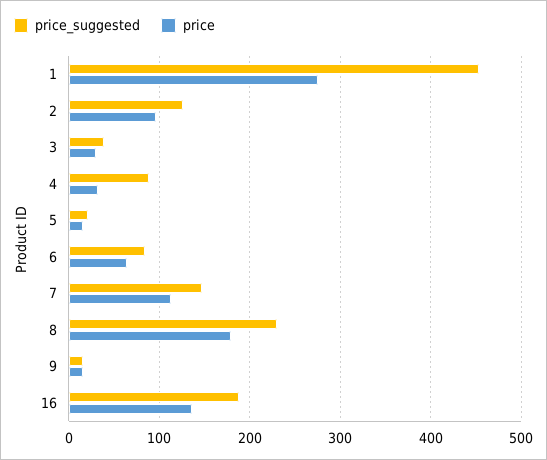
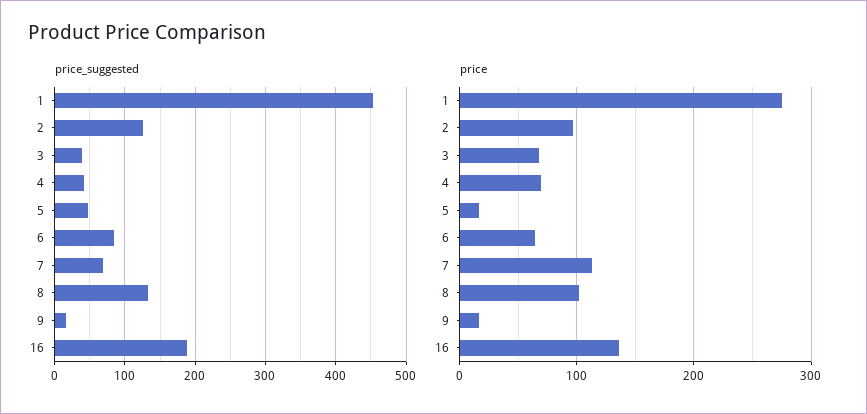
price, 3: 30 -> 70
price_suggested, 4: 90 -> 40
price, 4: 30 -> 70
price_suggested, 5: 20 -> 50
price_suggested, 7: 150 -> 70
price_suggested, 8: 230 -> 130
price, 8: 180 -> 100

